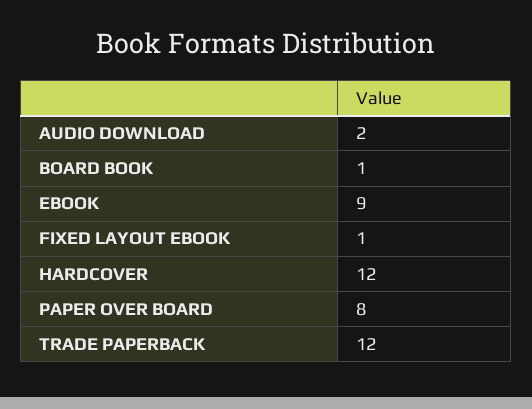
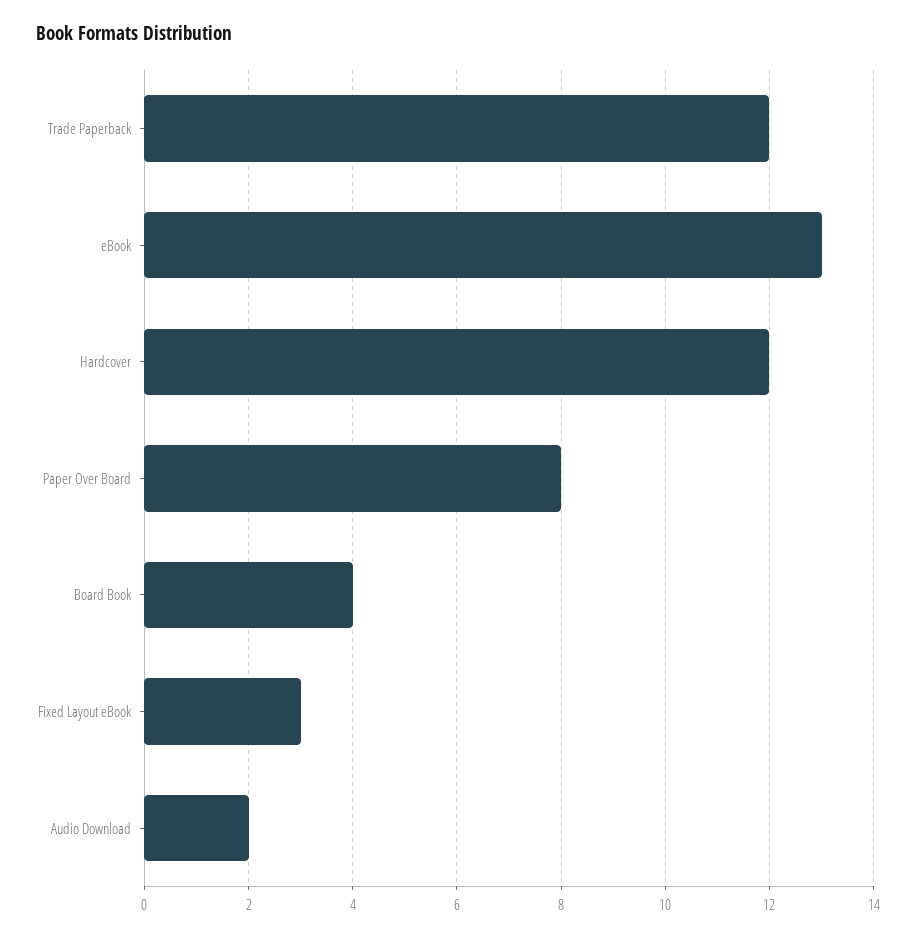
BOARD BOOK: 1 -> 4
EBOOK: 9 -> 13
FIXED LAYOUT EBOOK: 1 -> 3

